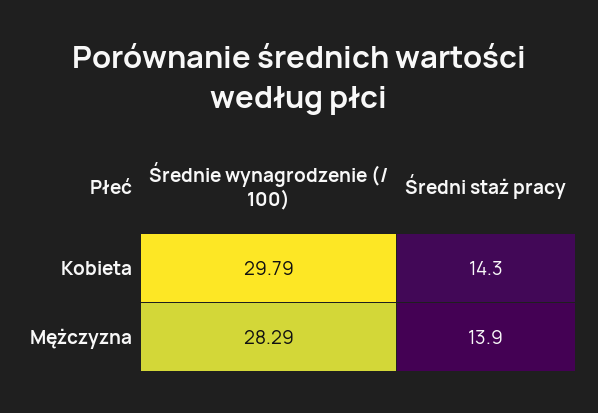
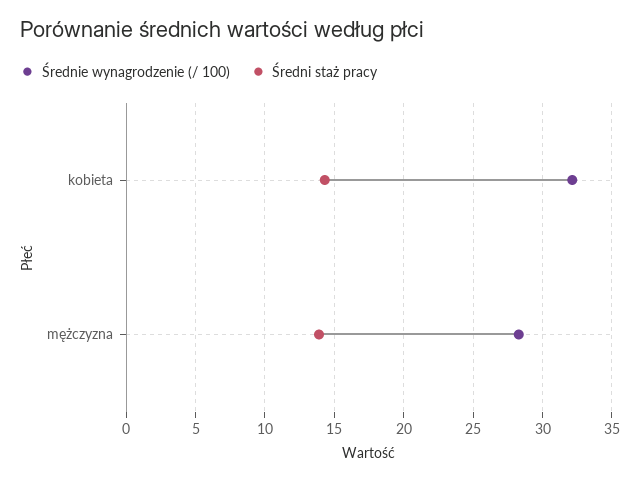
Średnie wynagrodzenie (/ 100), Kobieta: 29.79 -> 32

